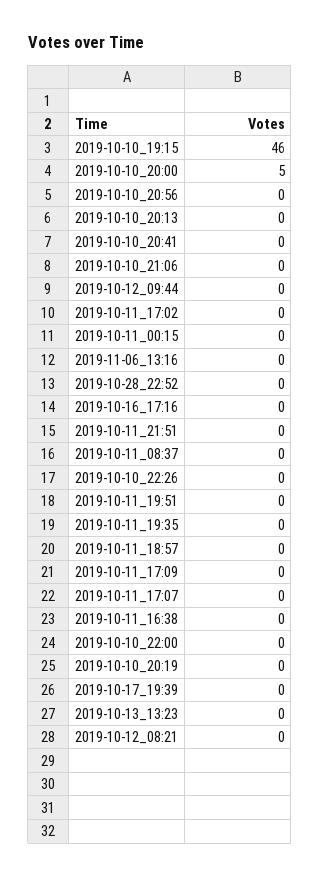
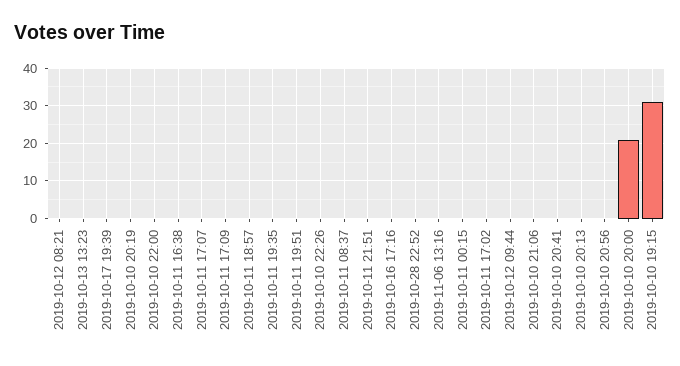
2019-10-10_19:15: 46 -> 30
2019-10-10_20:00: 5 -> 20

